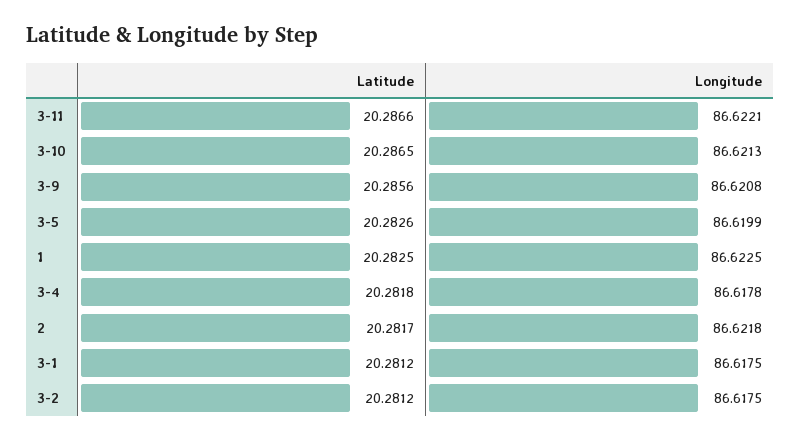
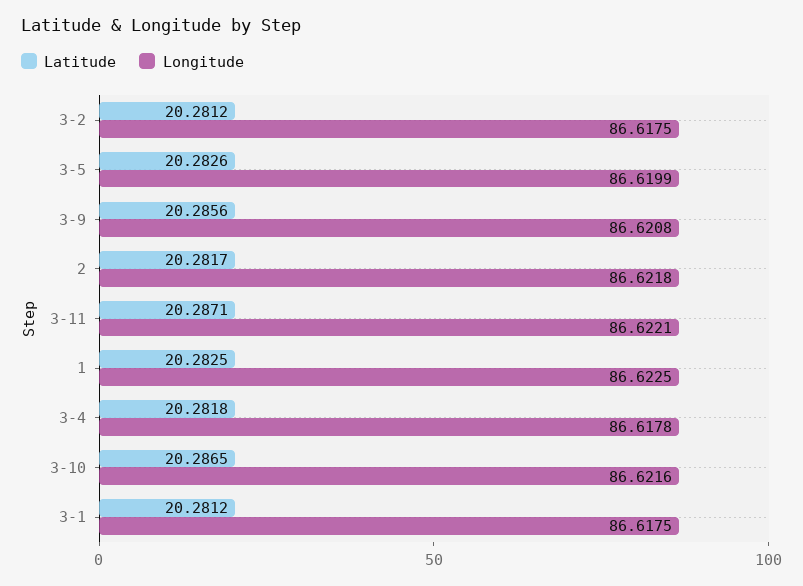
Latitude, 3-11: 20.2866 -> 20.2871
Longitude, 3-10: 86.6213 -> 86.6216

